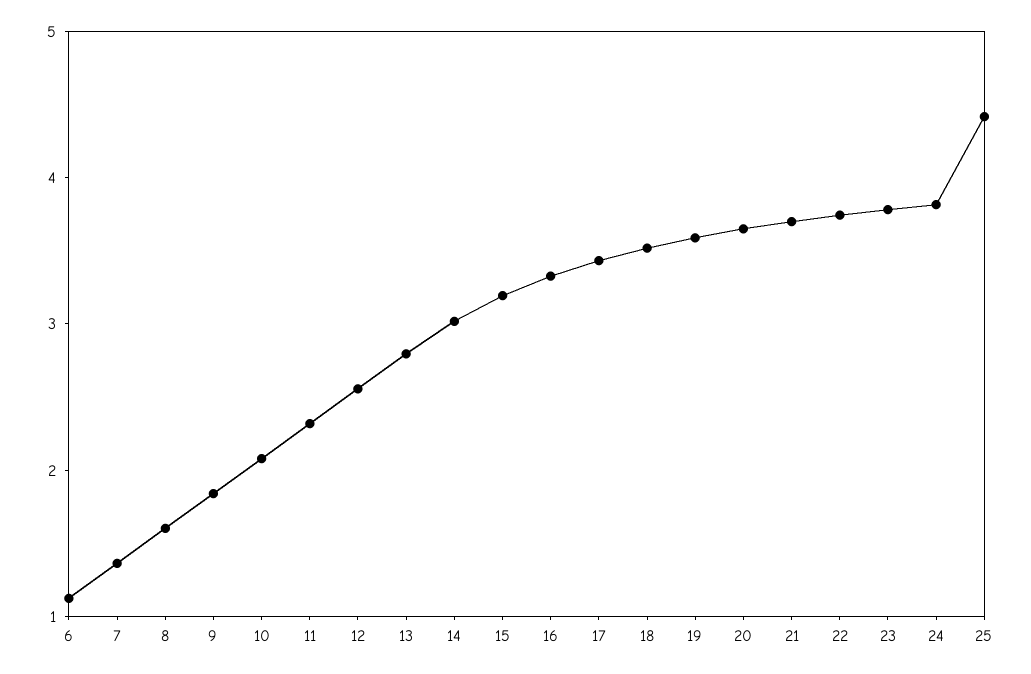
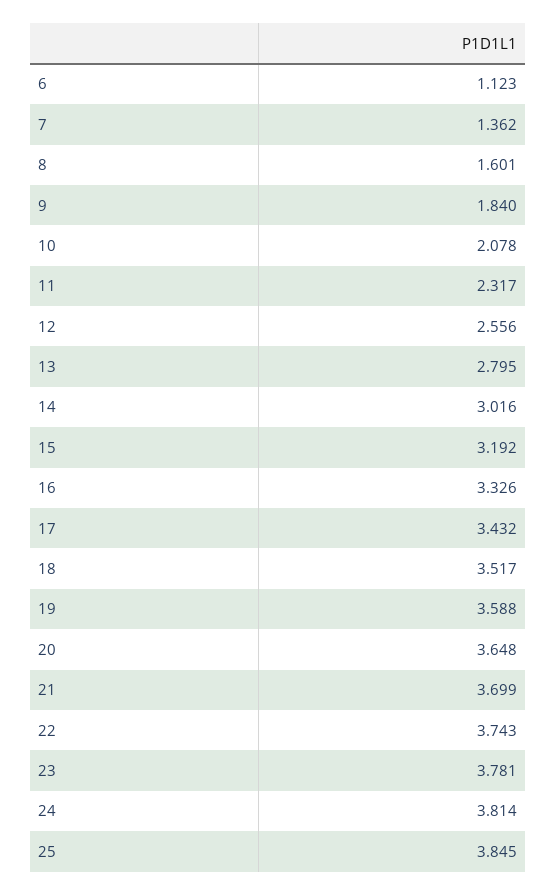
25: 4.4 -> 3.845

